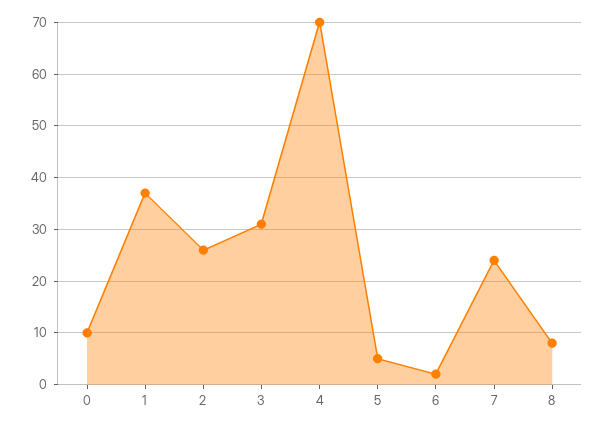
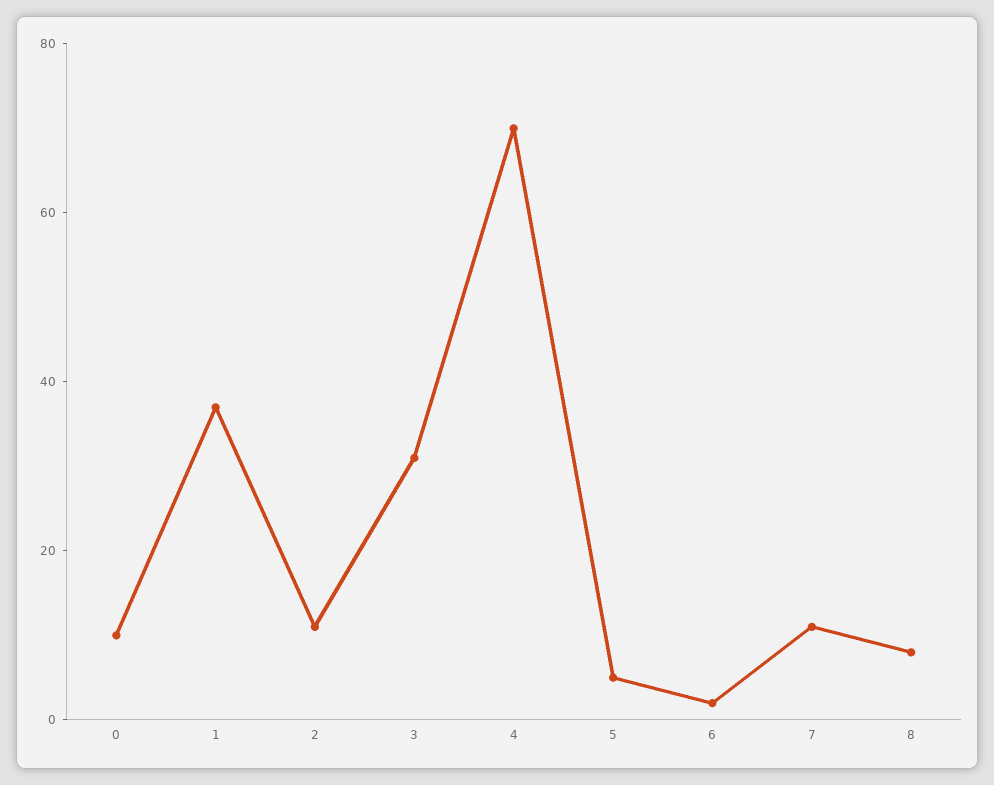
2: 25 -> 10
7: 25 -> 10

